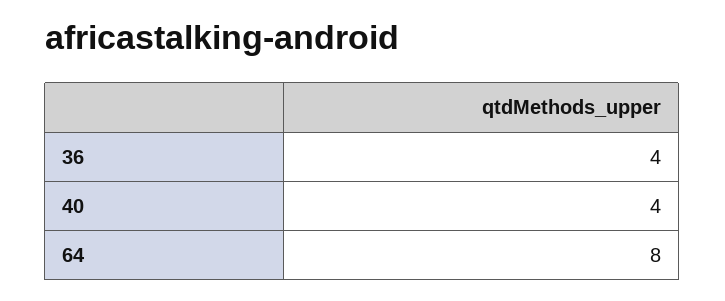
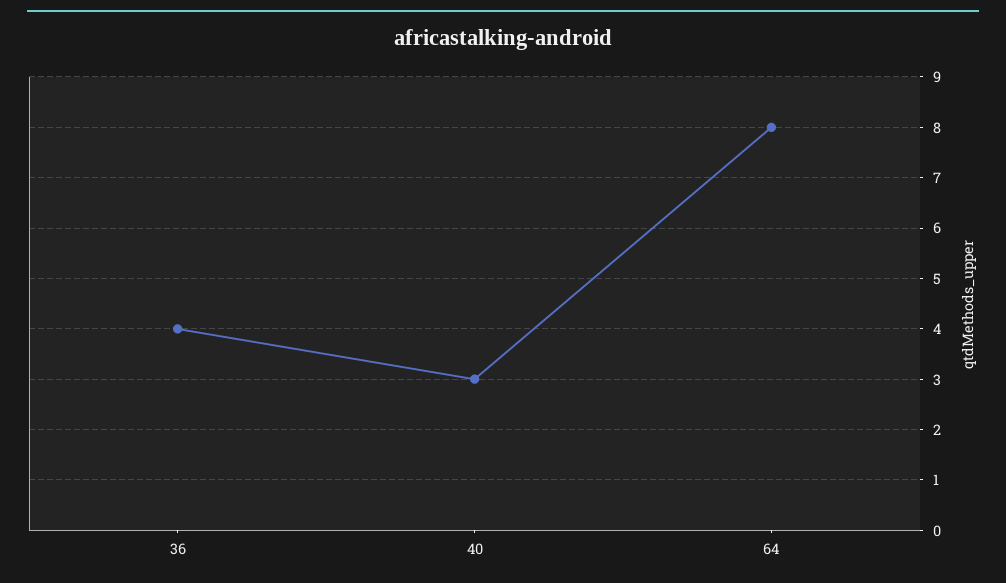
40: 4 -> 3

